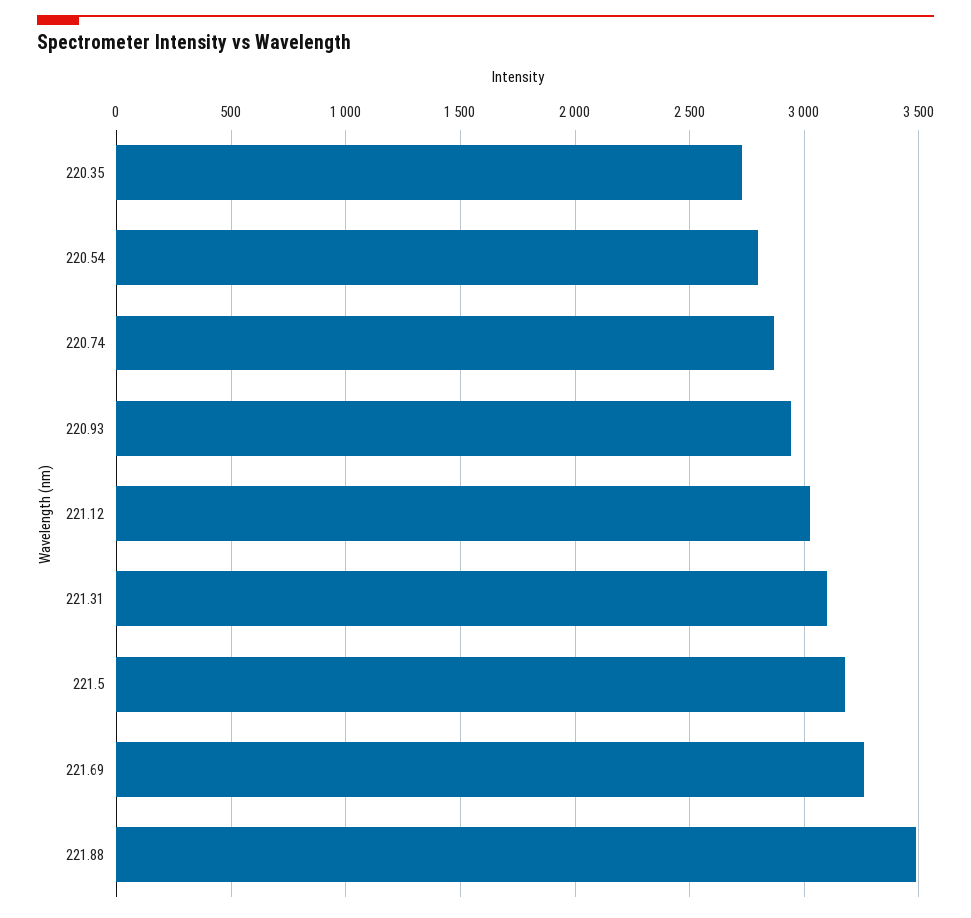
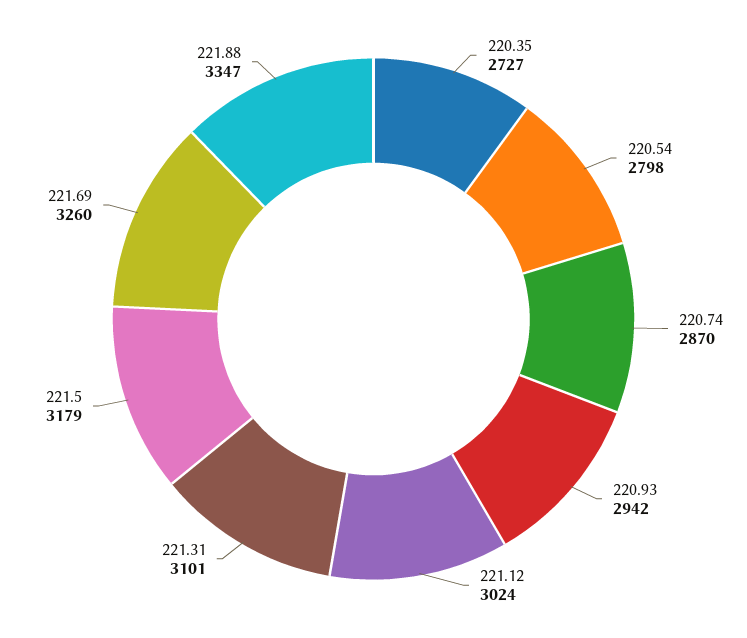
221.88: 3500 -> 3347

